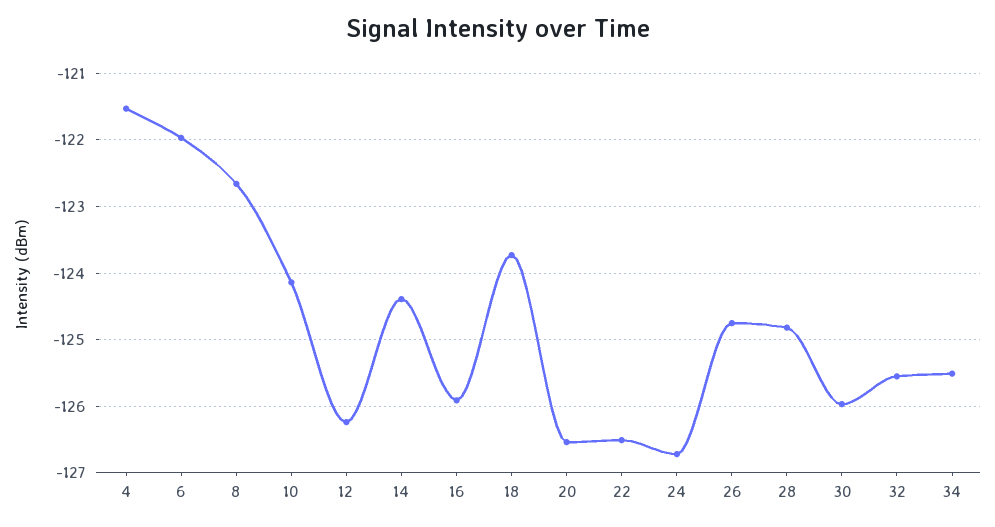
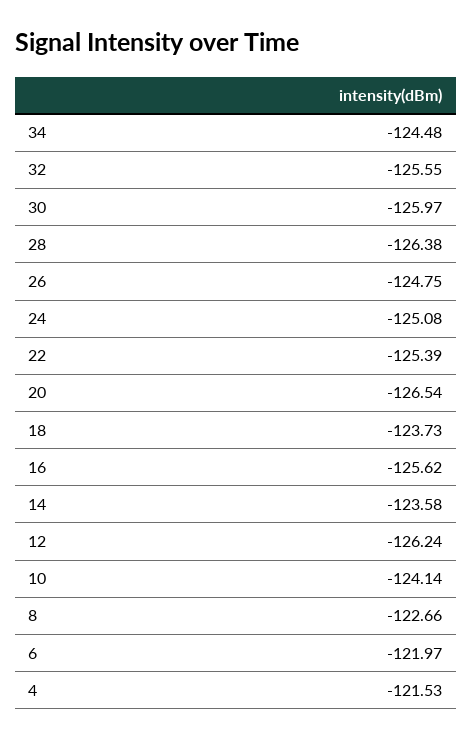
14: -124.4 -> -123.58
16: -125.9 -> -125.62
22: -126.5 -> -125.39
24: -126.7 -> -125.08
28: -124.8 -> -126.38
34: -125.5 -> -124.48

